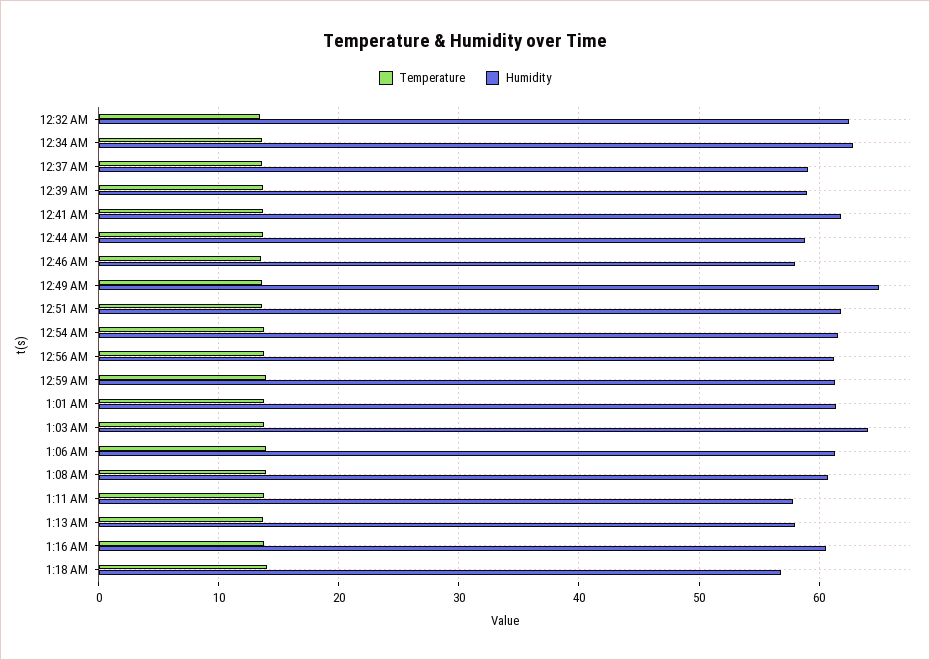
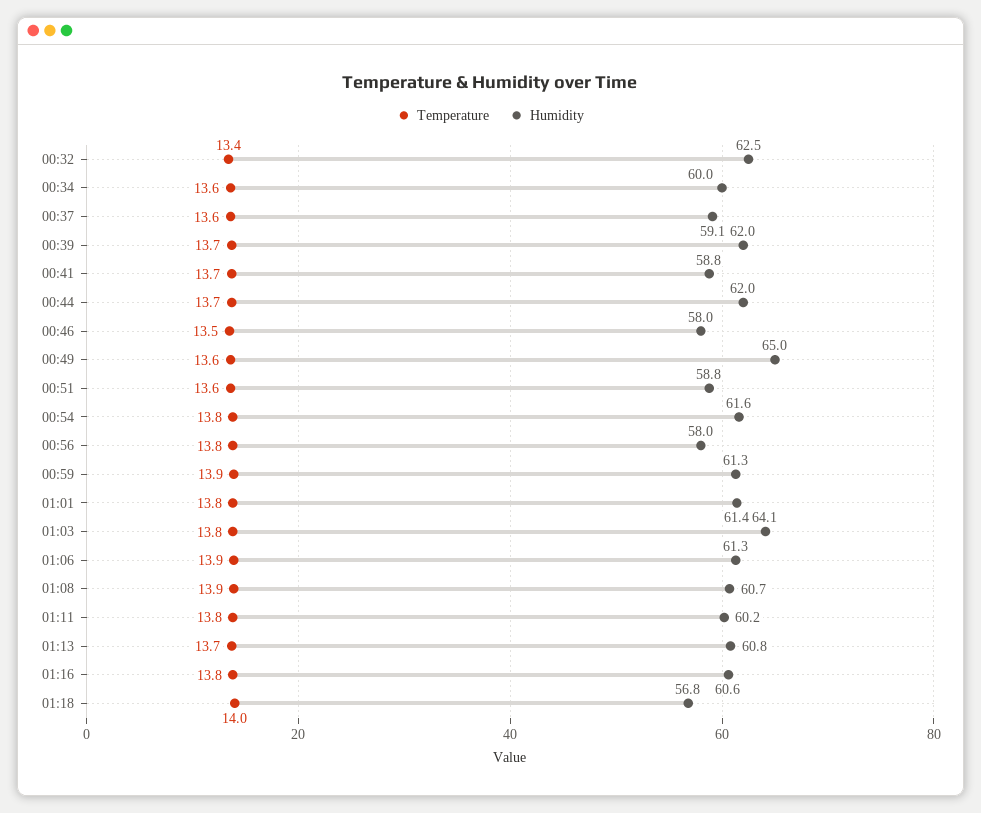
Humidity, 12:34 AM: 63 -> 60
Humidity, 12:39 AM: 59 -> 62
Humidity, 12:41 AM: 62 -> 58.8
Humidity, 12:44 AM: 59 -> 62
Humidity, 12:51 AM: 62 -> 58.8
Humidity, 12:56 AM: 61 -> 58
Humidity, 1:11 AM: 58 -> 60.2
Humidity, 1:13 AM: 58 -> 60.8

